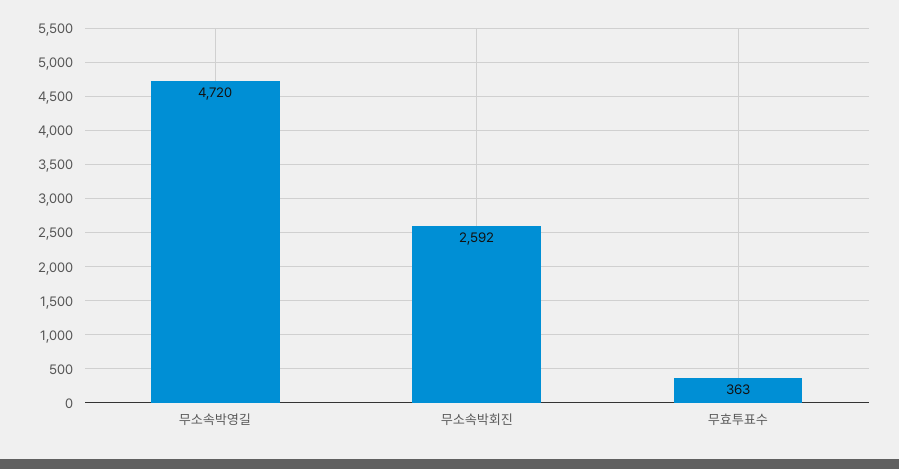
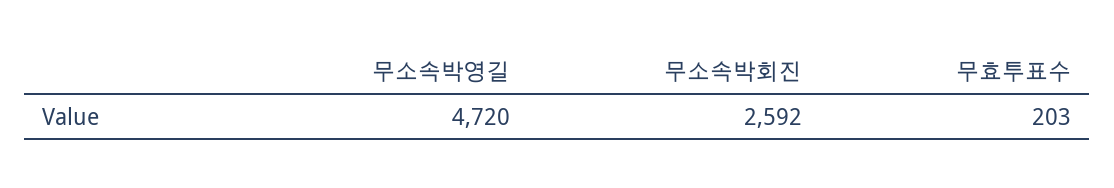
무효투표수: 363 -> 203

